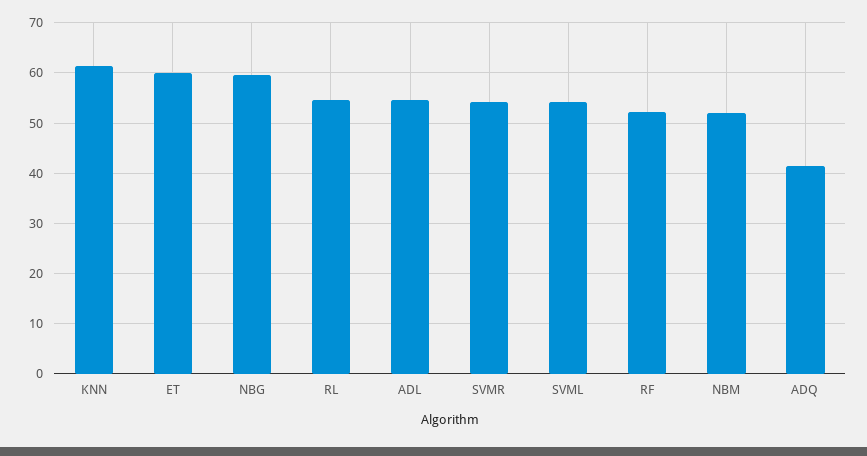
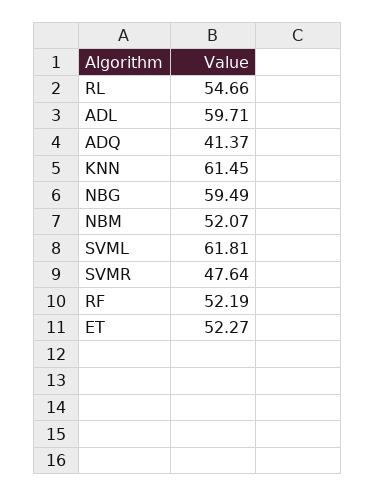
ET: 60 -> 52.27
ADL: 54 -> 59.71
SVMR: 54 -> 47.64
SVML: 54 -> 61.81

